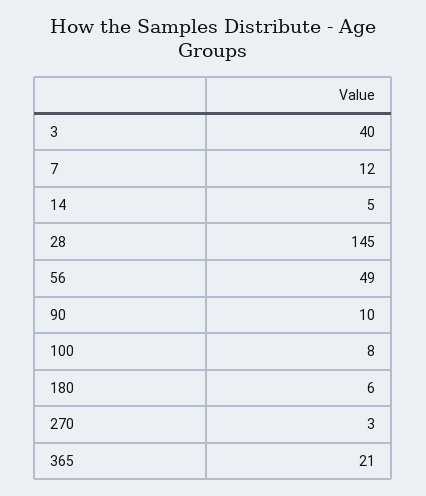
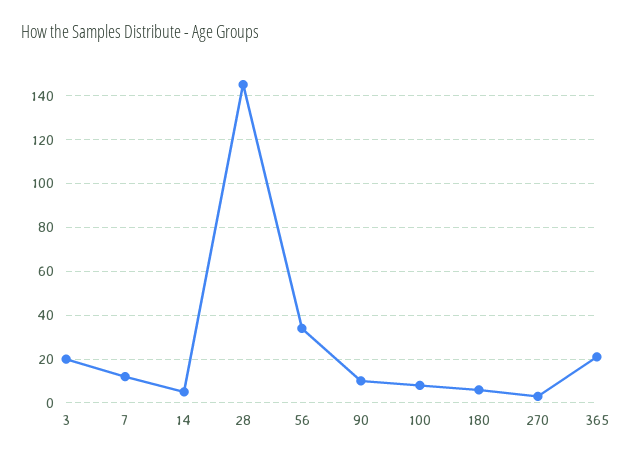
3: 40 -> 20
56: 49 -> 35

